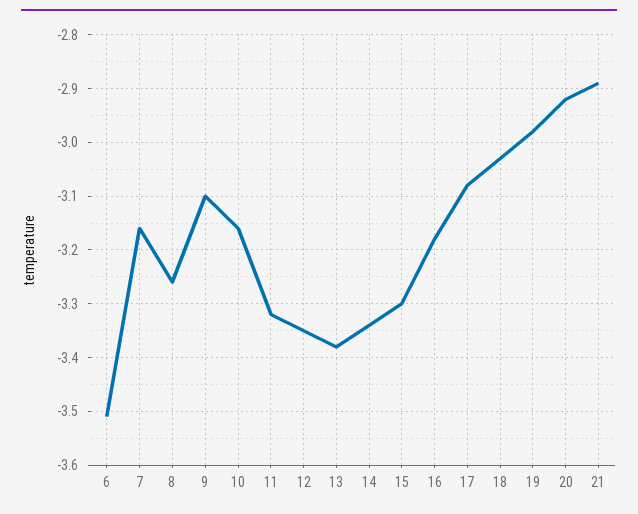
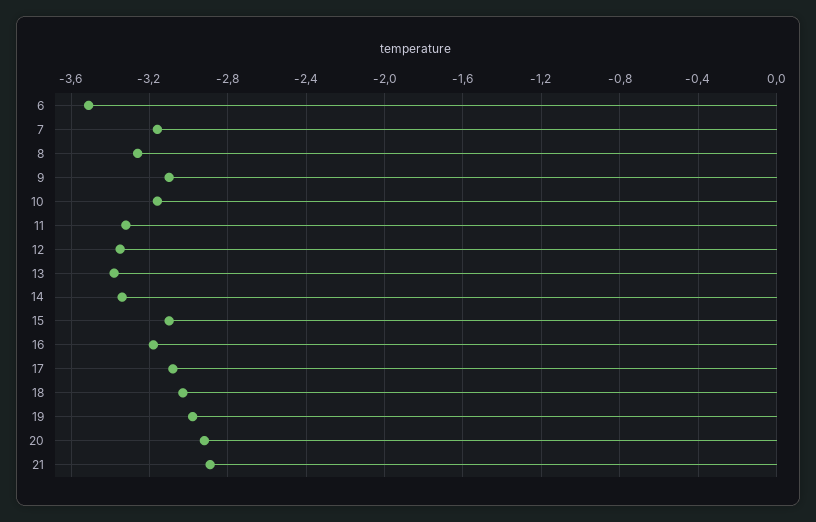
15: -3.3 -> -3.1

